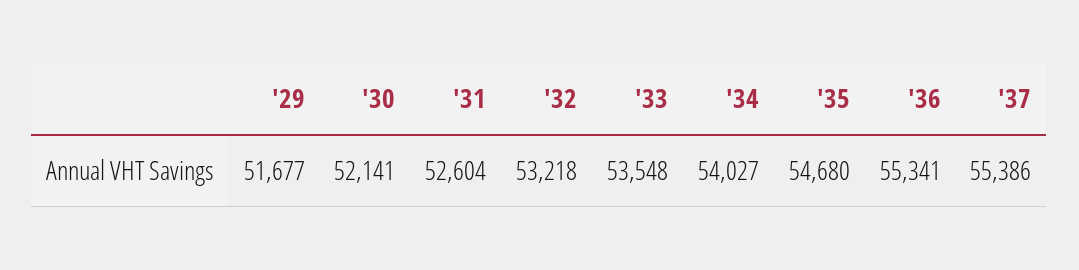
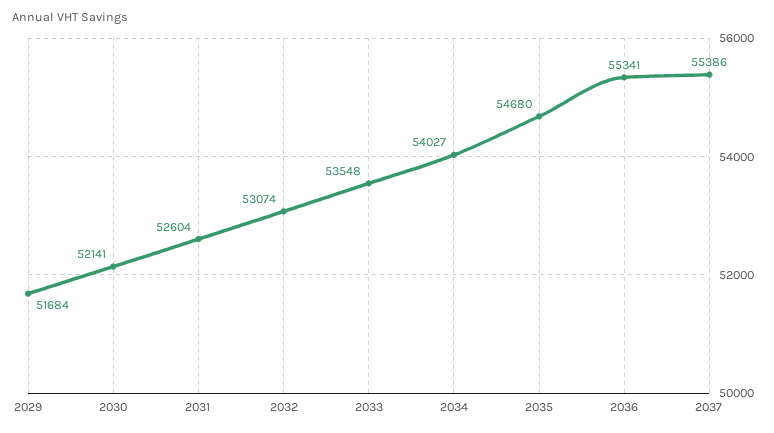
'29: 51677 -> 51684
'32: 53218 -> 53074

